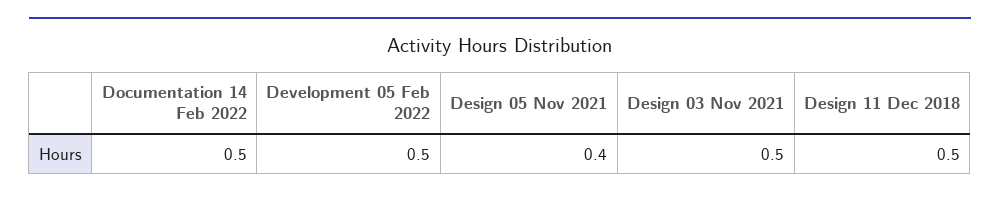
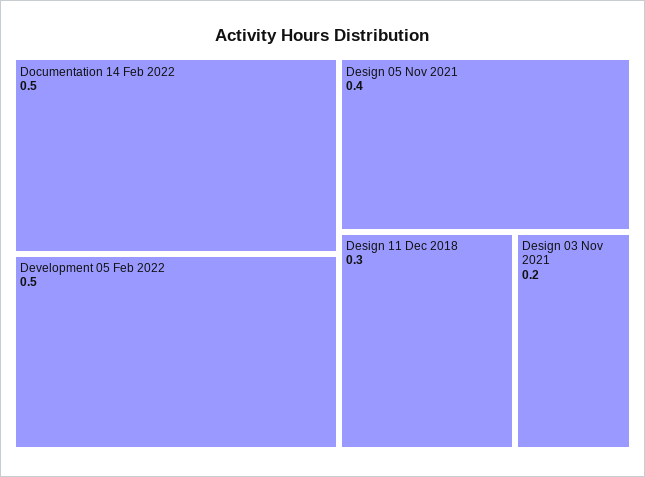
Design 03 Nov 2021: 0.5 -> 0.2
Design 11 Dec 2018: 0.5 -> 0.3

